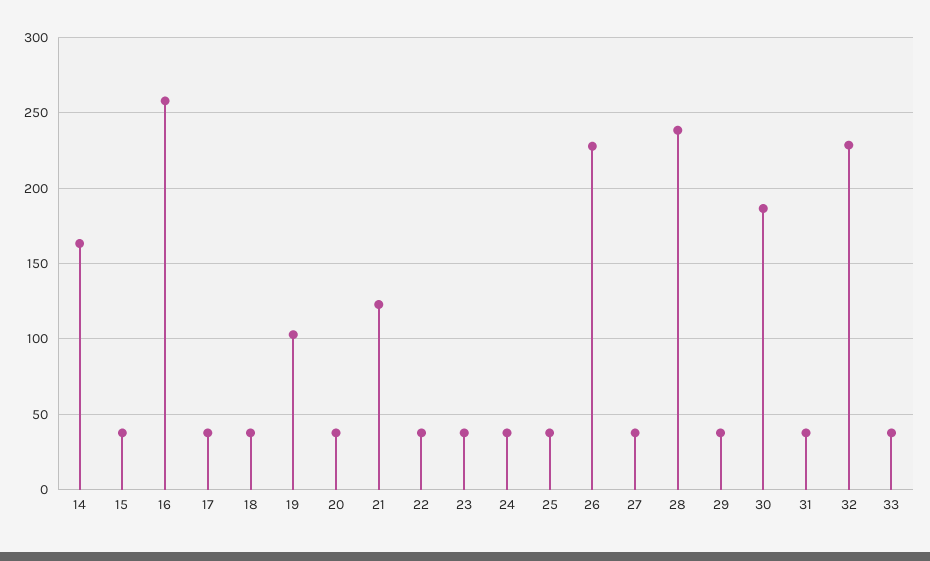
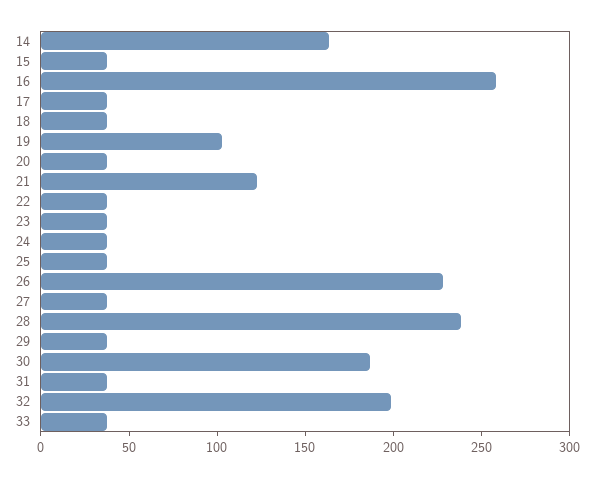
32: 230 -> 200

